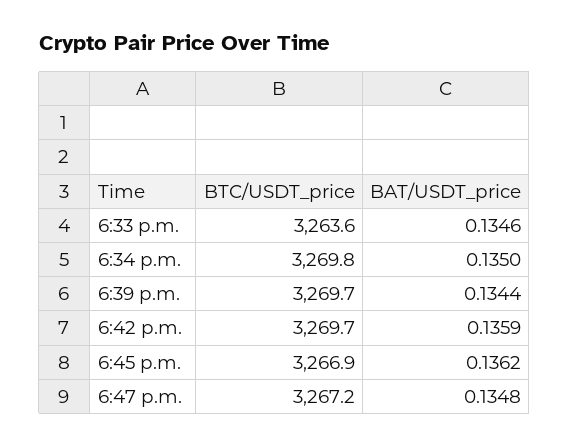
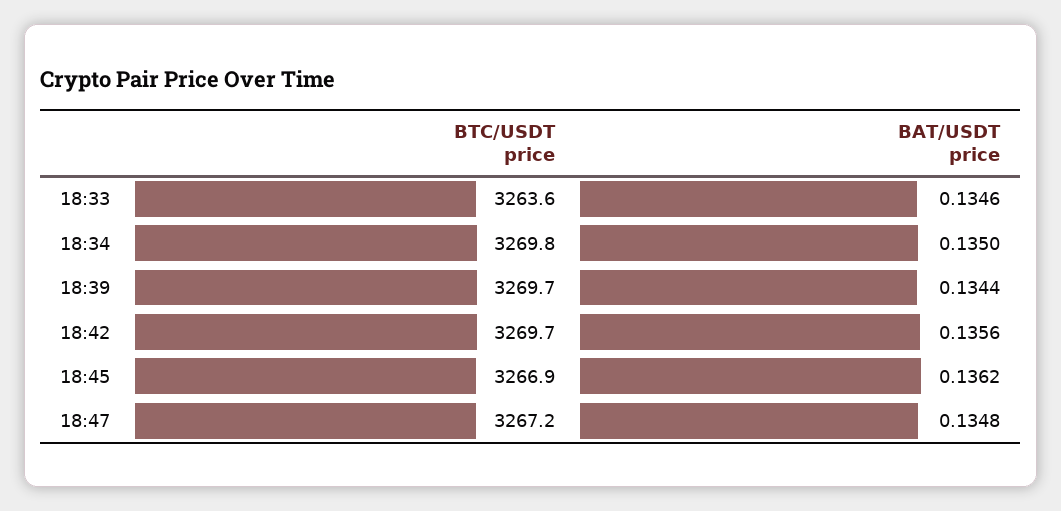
BAT/USDT_price, 6:42 p.m.: 0.1359 -> 0.1356

